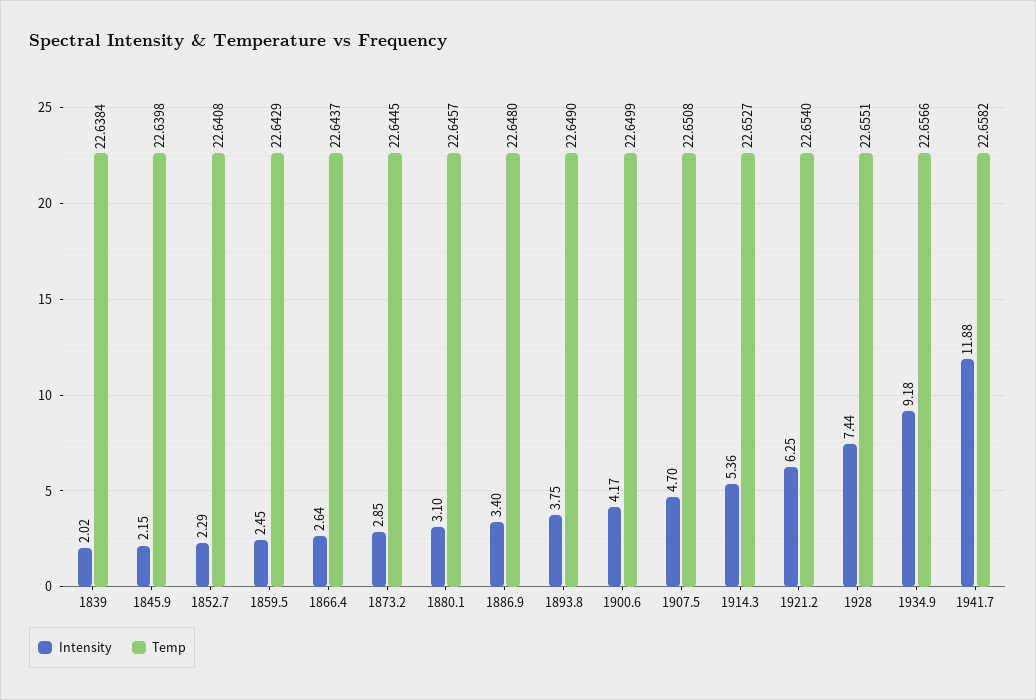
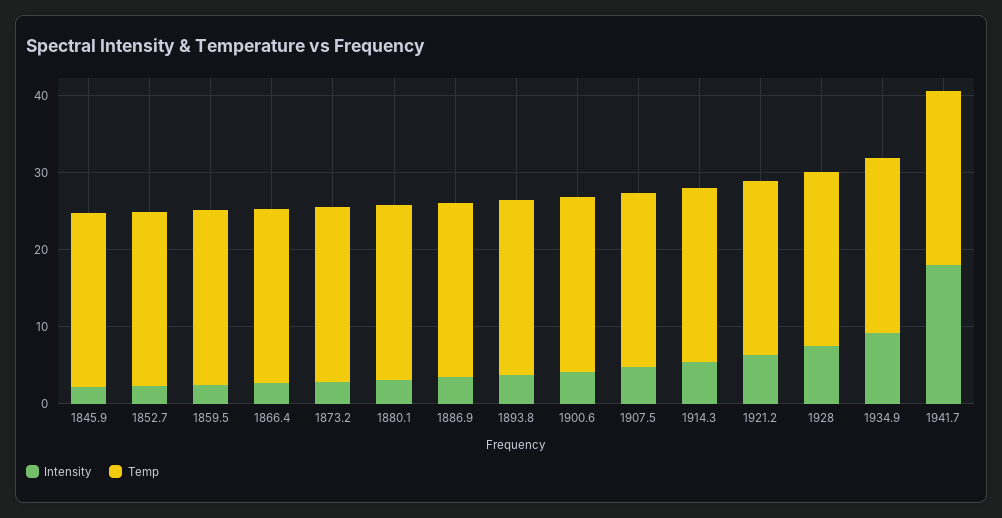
Intensity, 1839: 2.02 -> none
Temp, 1839: 22.6384 -> none
Intensity, 1941.7: 11.88 -> 18

